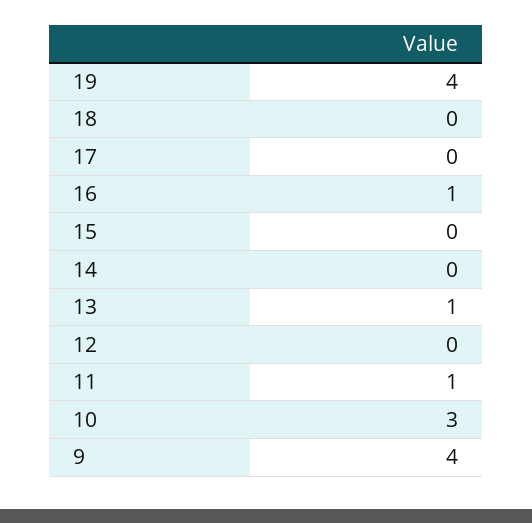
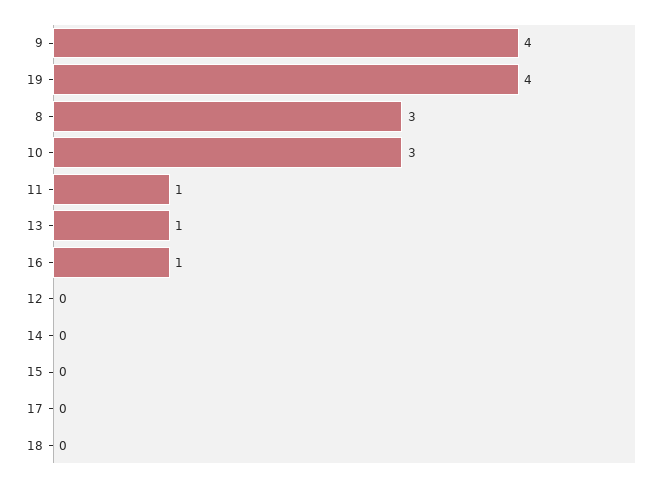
8: none -> 3

